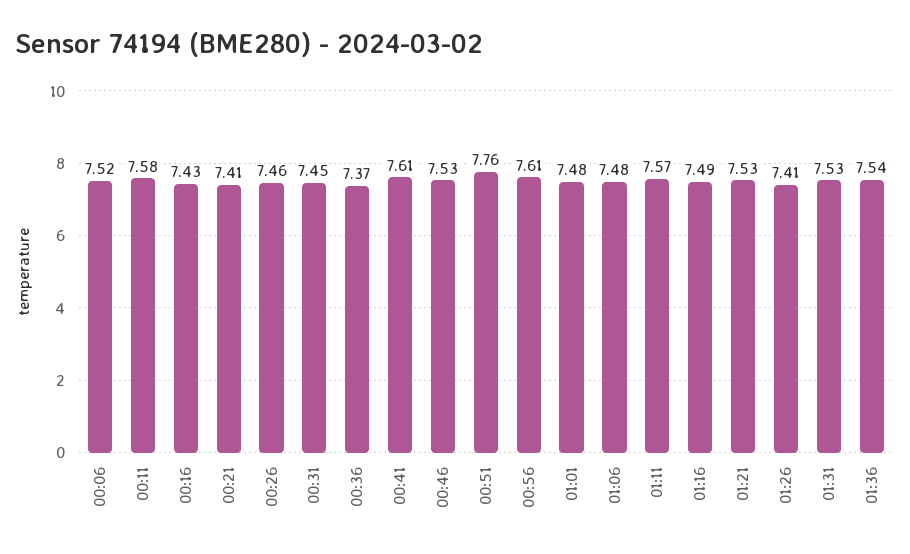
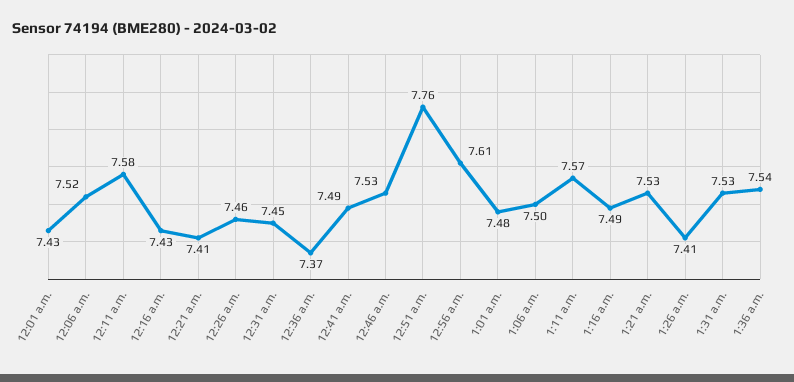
00:41: 7.61 -> 7.49
01:06: 7.48 -> 7.5
12:01 a.m.: none -> 7.43

